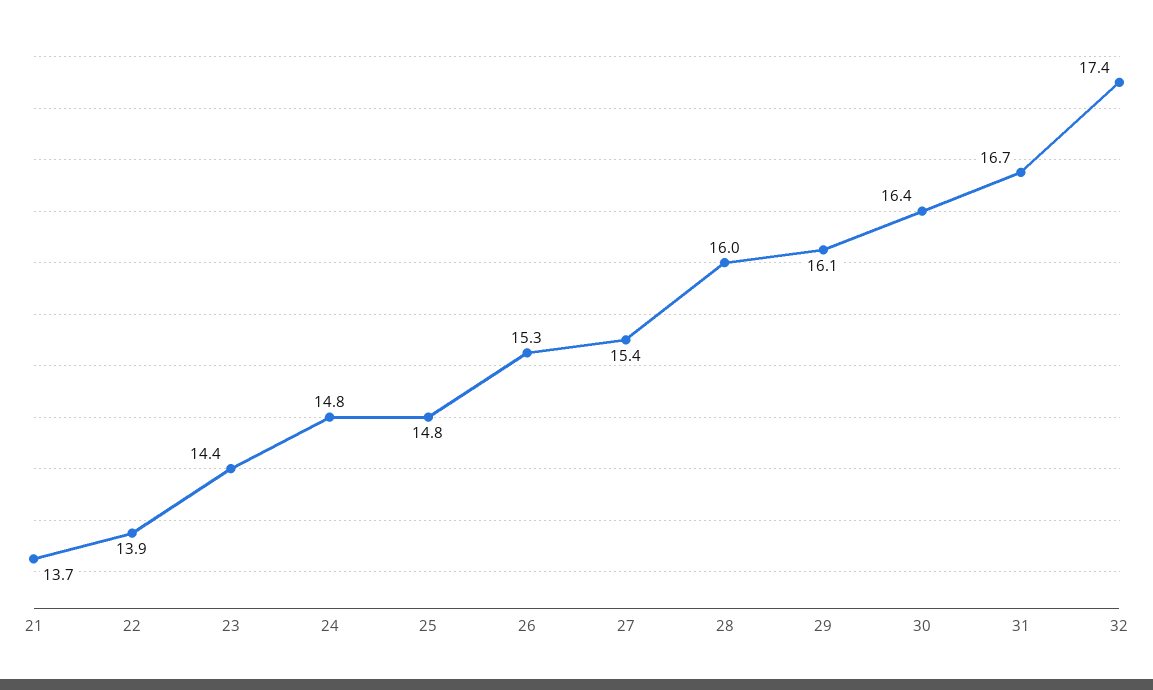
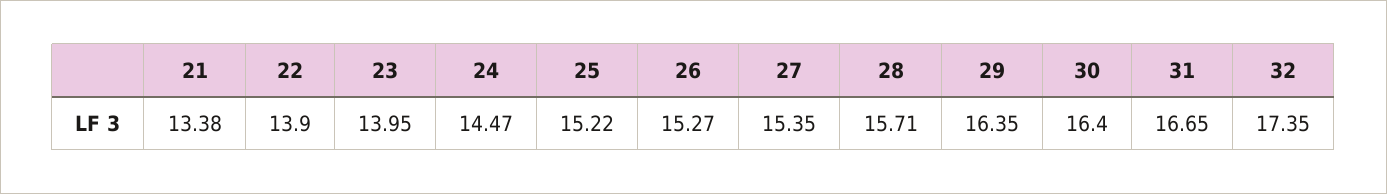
21: 13.7 -> 13.38
23: 14.4 -> 13.95
24: 14.8 -> 14.47
25: 14.8 -> 15.22
28: 16 -> 15.71
29: 16.1 -> 16.35

